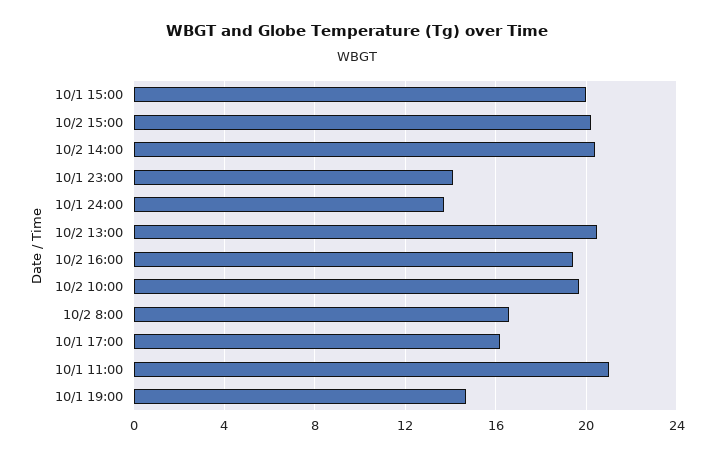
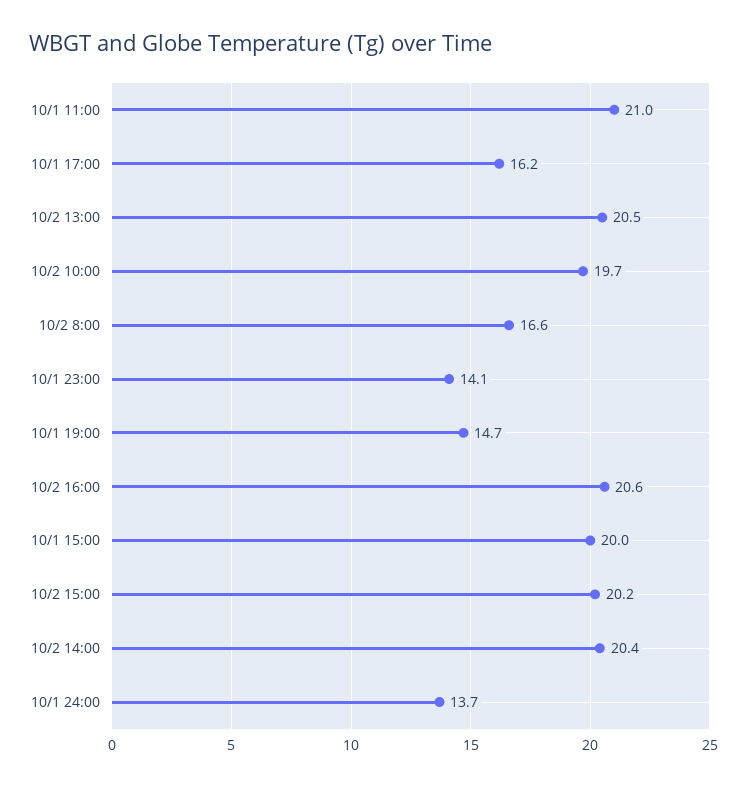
10/2 16:00: 19.5 -> 20.6

